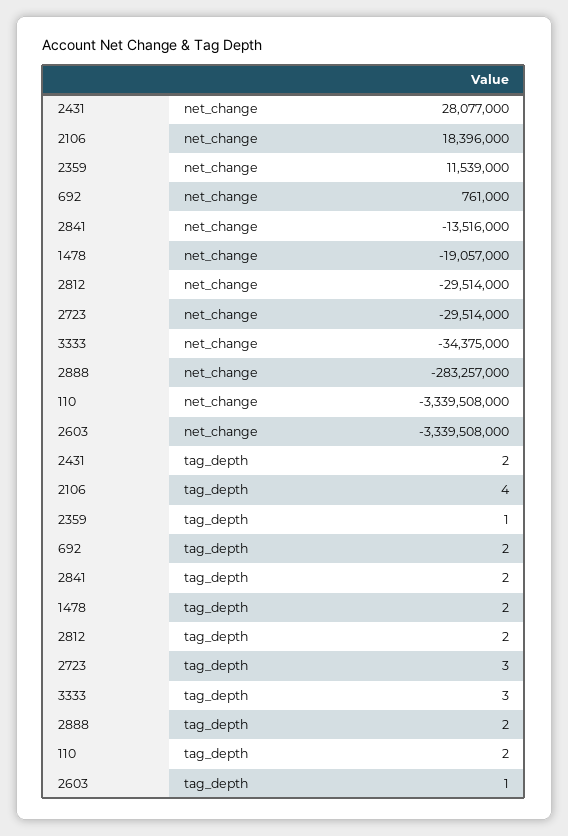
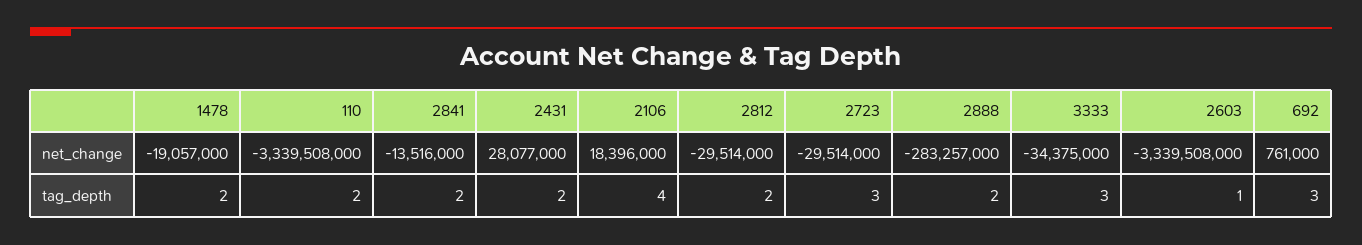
2359, net_change: 11539000 -> none
2359, tag_depth: 1 -> none
692, tag_depth: 2 -> 3

